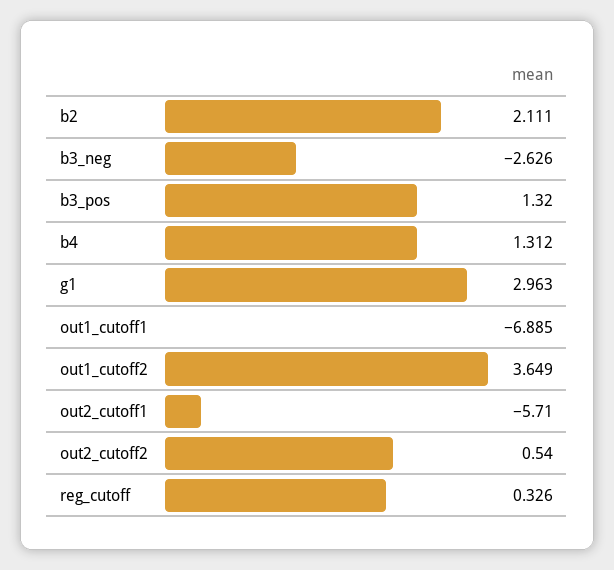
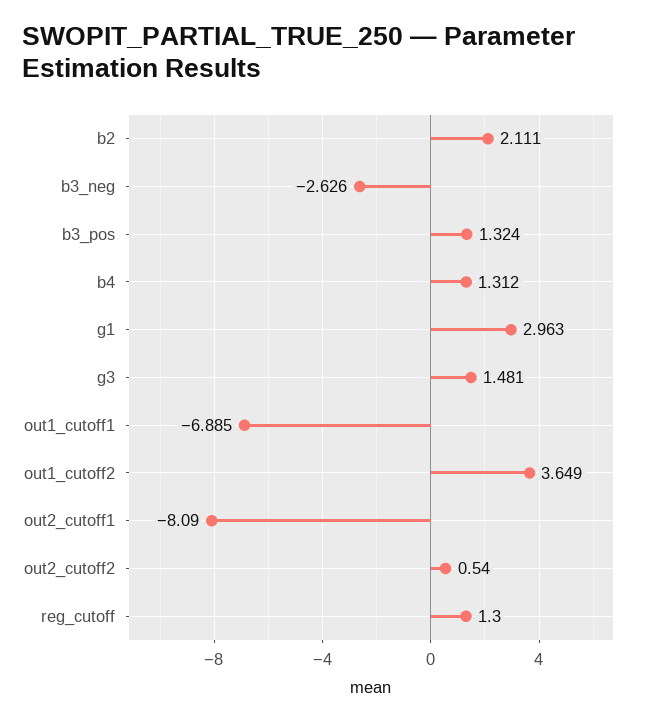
b3_pos: 1.32 -> 1.324
out2_cutoff1: -5.71 -> -8.09
reg_cutoff: 0.326 -> 1.3
g3: none -> 1.481

